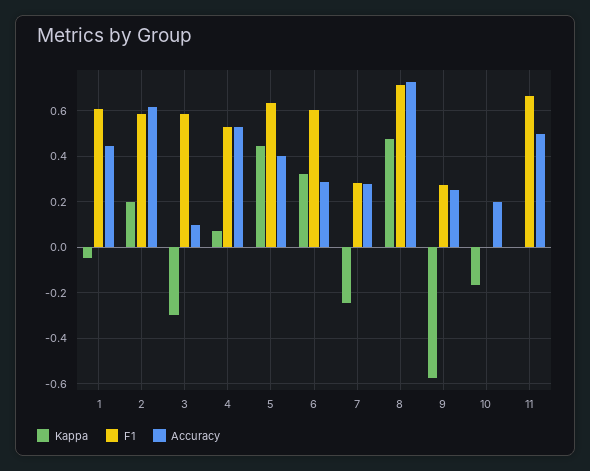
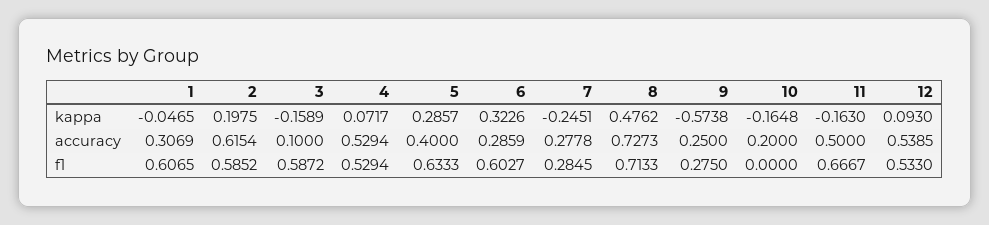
Accuracy, 1: 0.45 -> 0.3069
Kappa, 3: -0.3 -> -0.1589
Kappa, 5: 0.45 -> 0.2857
Kappa, 11: 0 -> -0.163
Kappa, 12: none -> 0.093
Accuracy, 12: none -> 0.5385
F1, 12: none -> 0.533

